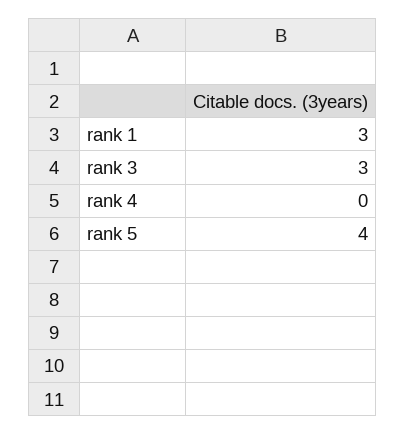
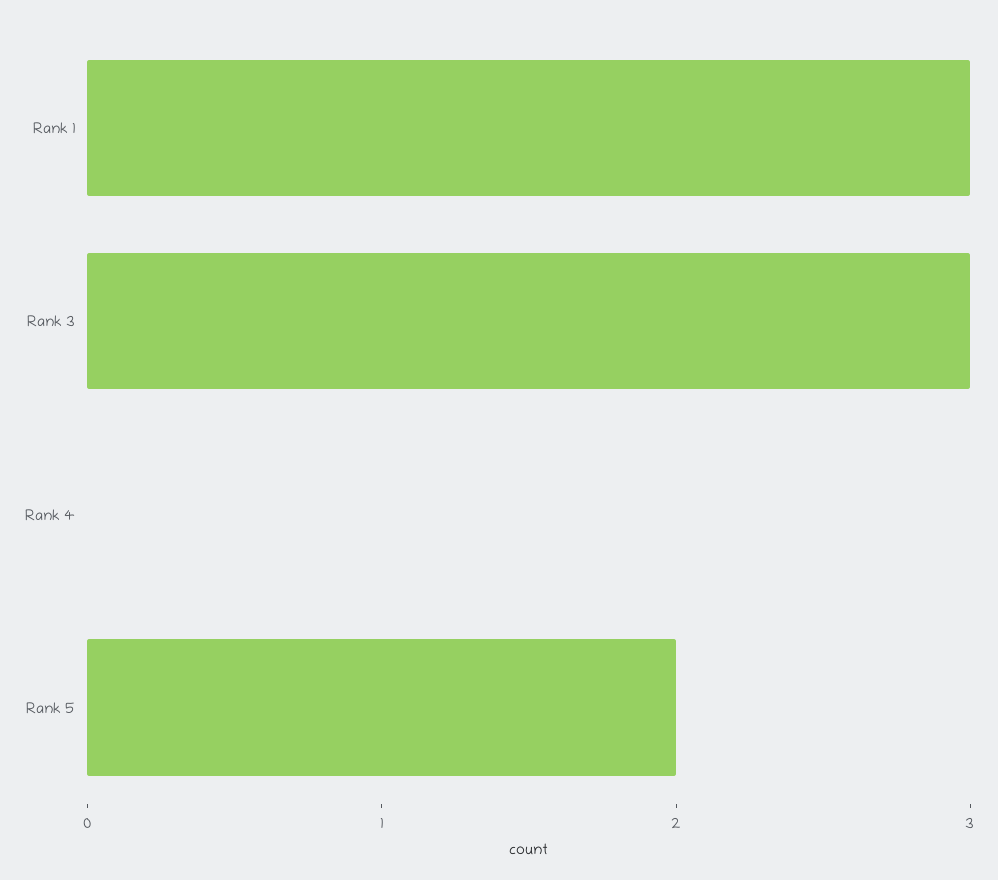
rank 5: 4 -> 2

